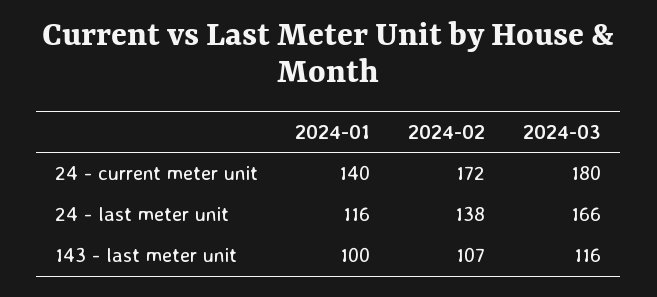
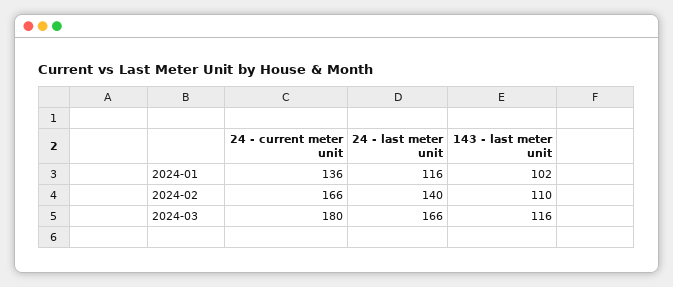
2024-01, 24 - current meter unit: 140 -> 136
2024-02, 24 - current meter unit: 172 -> 166
2024-02, 24 - last meter unit: 138 -> 140
2024-01, 143 - last meter unit: 100 -> 102
2024-02, 143 - last meter unit: 107 -> 110

